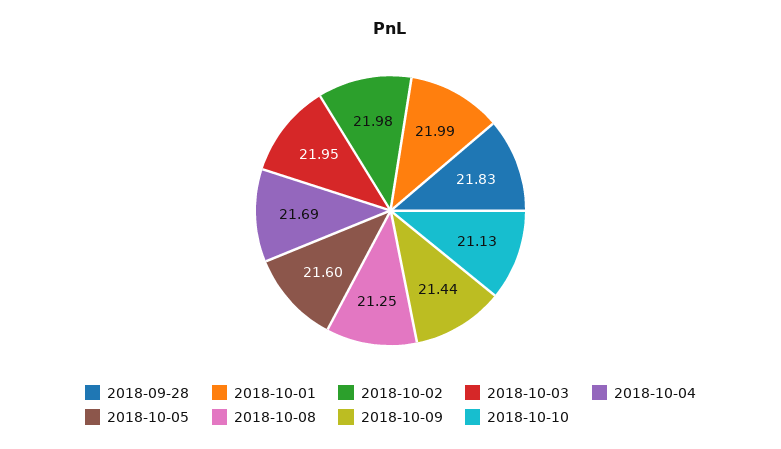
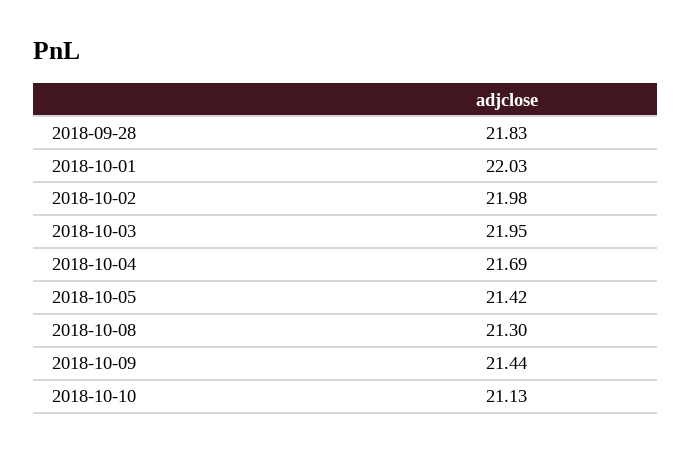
2018-10-01: 21.99 -> 22.03
2018-10-05: 21.6 -> 21.42
2018-10-08: 21.25 -> 21.3

